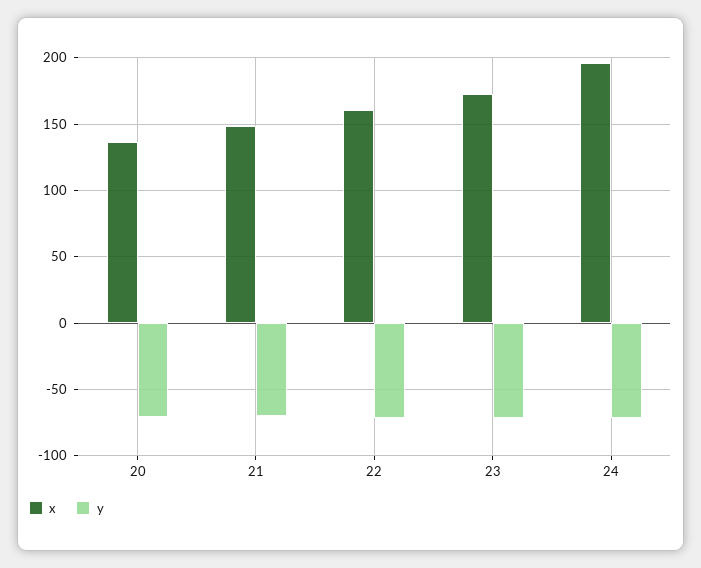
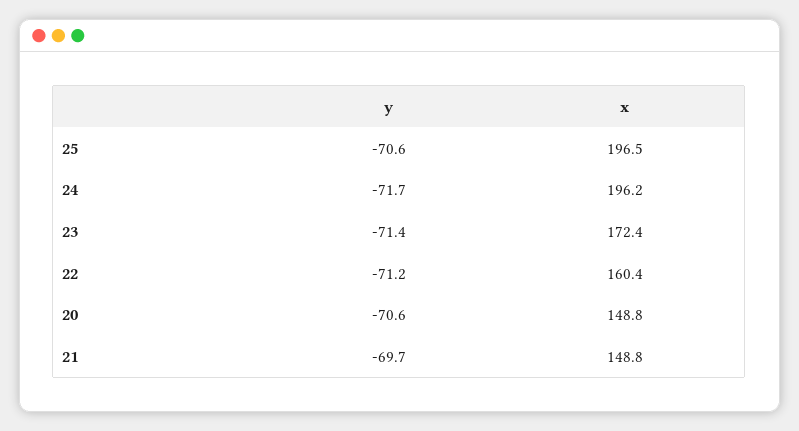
x, 20: 135 -> 148.8
y, 25: none -> -70.6
x, 25: none -> 196.5

